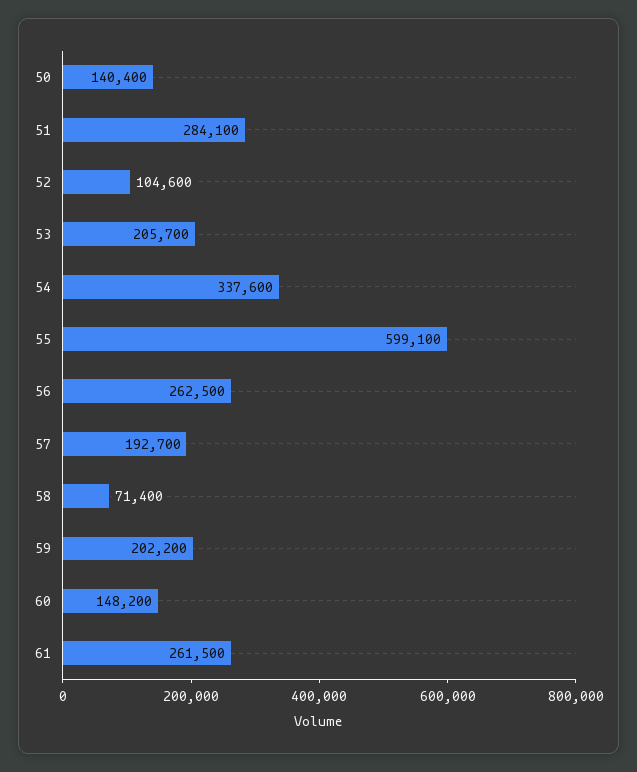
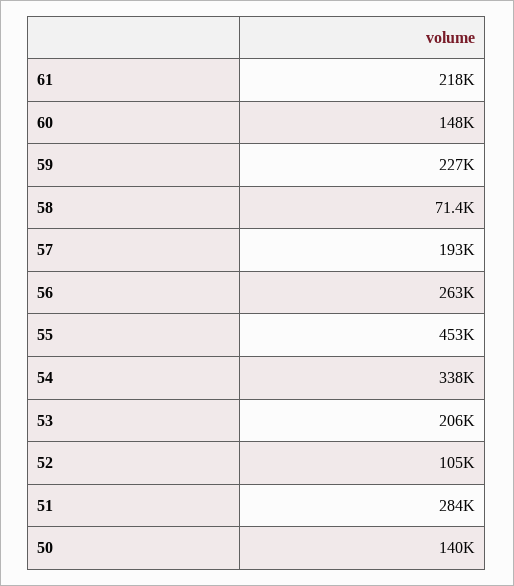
55: 599100 -> 453000
59: 202200 -> 227000
61: 261500 -> 218000

